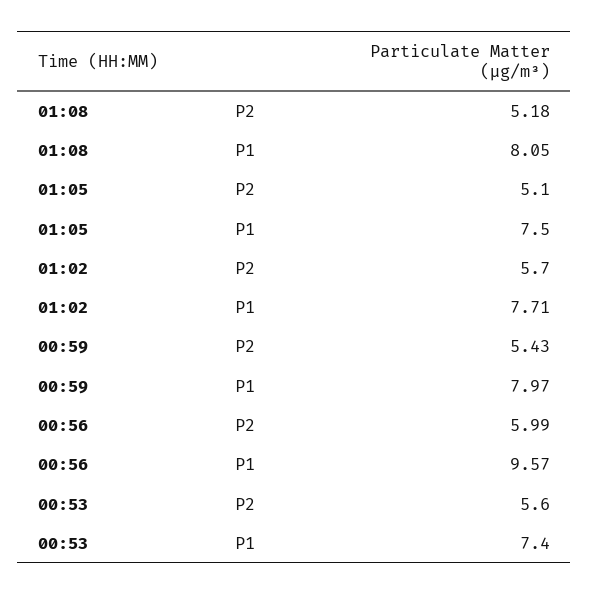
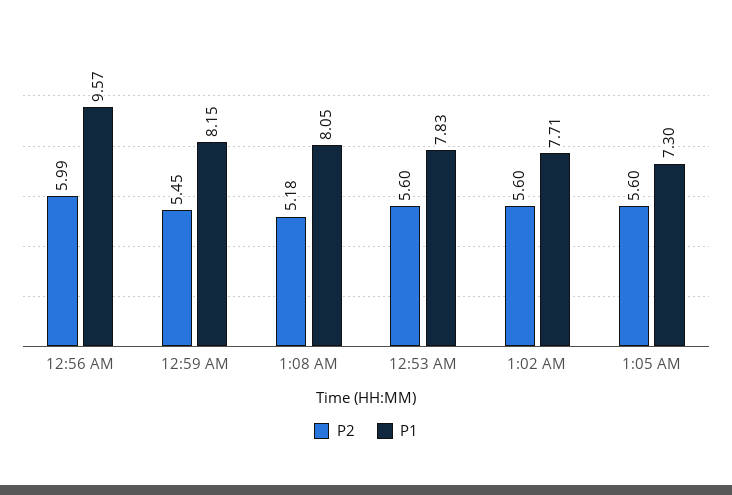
P2, 01:05: 5.1 -> 5.6
P1, 01:05: 7.5 -> 7.3
P2, 01:02: 5.7 -> 5.6
P2, 00:59: 5.43 -> 5.45
P1, 00:59: 7.97 -> 8.15
P1, 00:53: 7.4 -> 7.83

